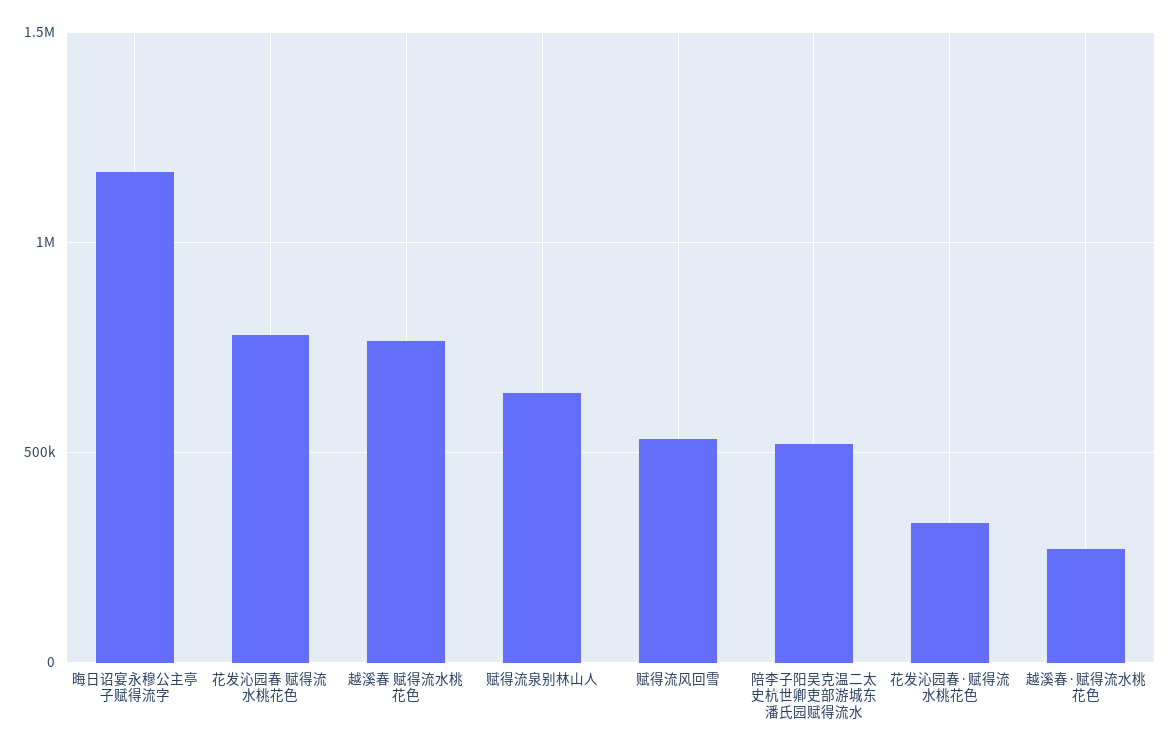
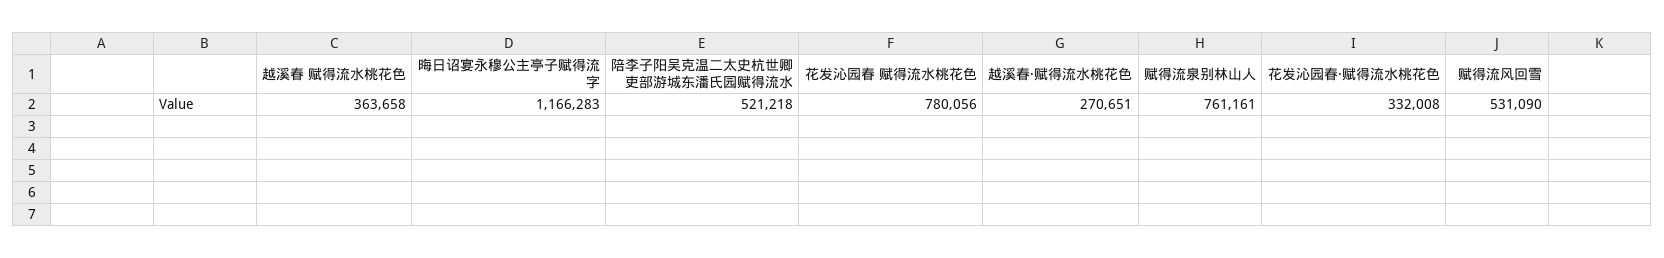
越溪春 赋得流水桃花色: 750000 -> 363658
赋得流泉别林山人: 650000 -> 761161

